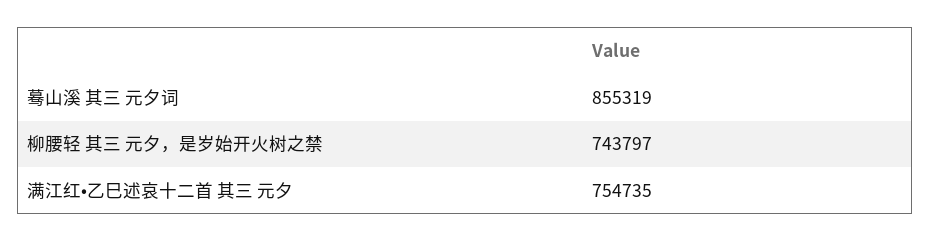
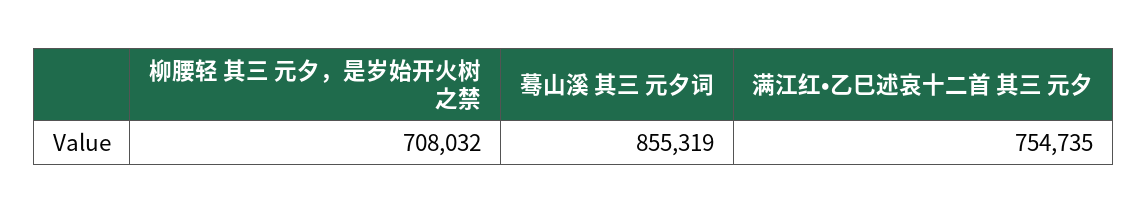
柳腰轻 其三 元夕，是岁始开火树之禁: 743797 -> 708032

